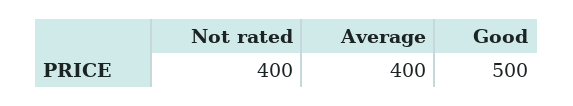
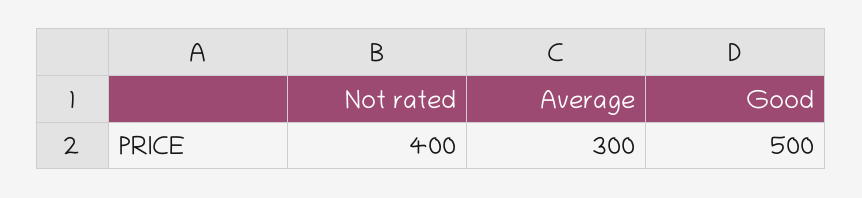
Average: 400 -> 300

